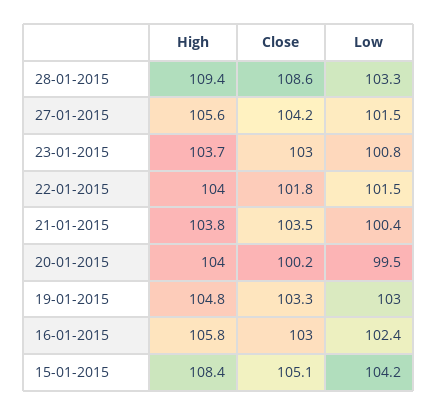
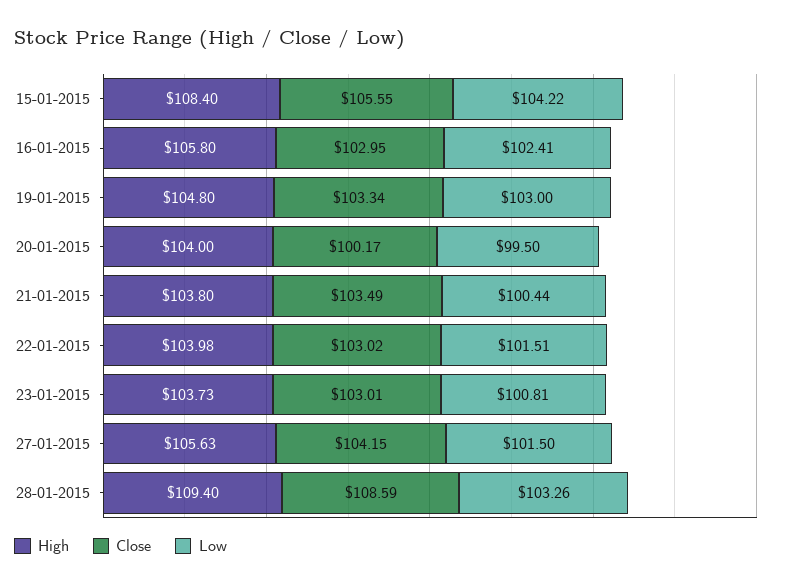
Close, 22-01-2015: 101.8 -> 103.02
Close, 15-01-2015: 105.1 -> 105.55

